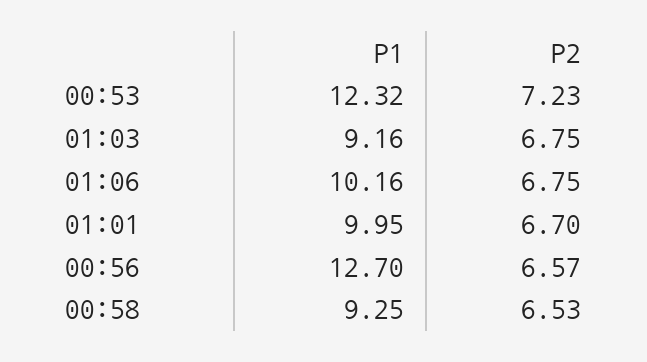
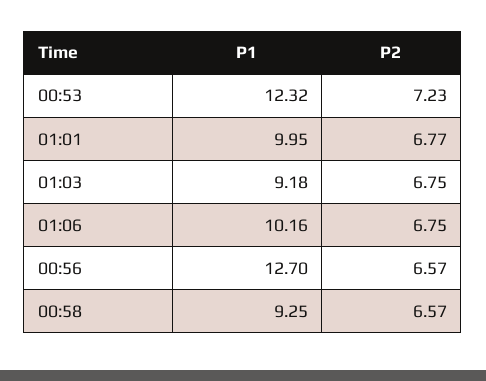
P1, 01:03: 9.16 -> 9.18
P2, 01:01: 6.7 -> 6.77
P2, 00:58: 6.53 -> 6.57

